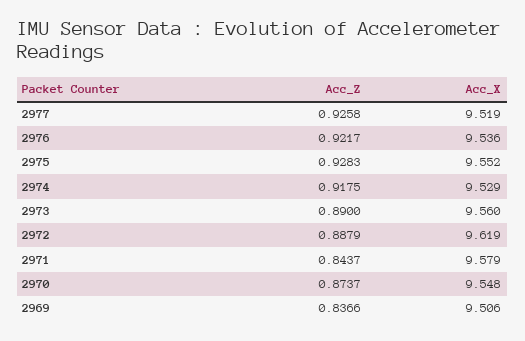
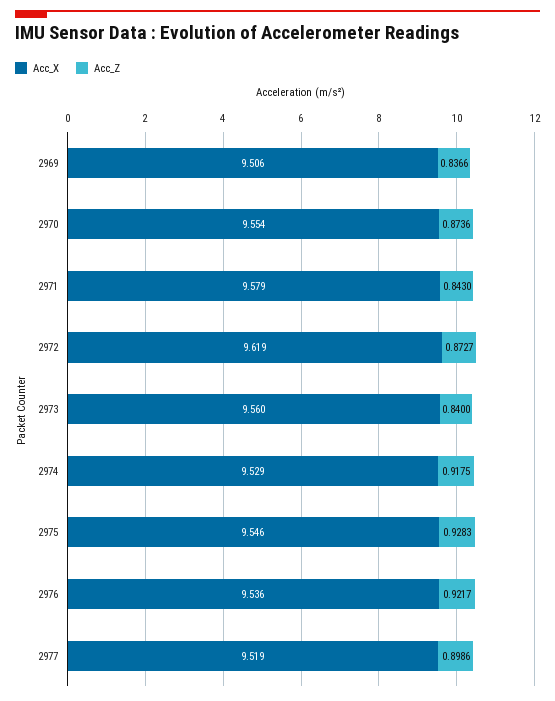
Acc_Z, 2977: 0.9258 -> 0.8986
Acc_X, 2975: 9.552 -> 9.546
Acc_Z, 2973: 0.89 -> 0.84
Acc_Z, 2972: 0.8879 -> 0.8727
Acc_Z, 2971: 0.8437 -> 0.843
Acc_Z, 2970: 0.8737 -> 0.8736
Acc_X, 2970: 9.548 -> 9.554

